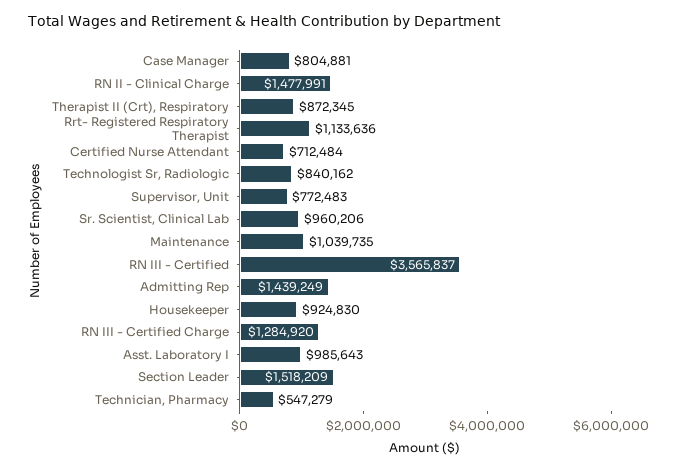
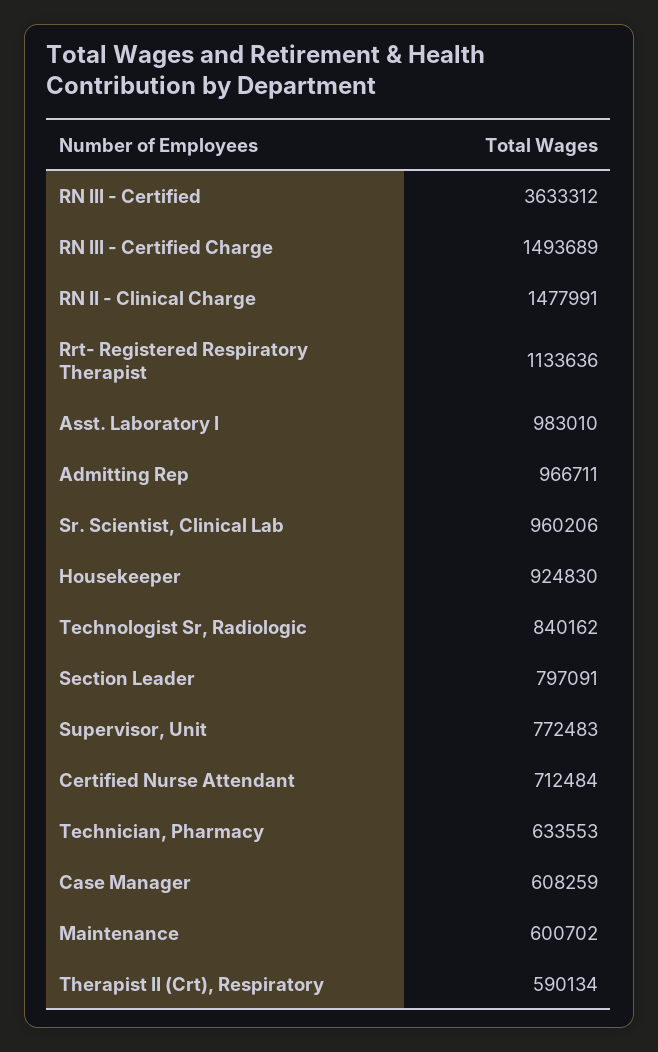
Case Manager: 804881 -> 608259
Therapist II (Crt), Respiratory: 872345 -> 590134
Maintenance: 1039735 -> 600702
RN III - Certified: 3565837 -> 3633312
Admitting Rep: 1439249 -> 966711
RN III - Certified Charge: 1284920 -> 1493689
Asst. Laboratory I: 985643 -> 983010
Section Leader: 1518209 -> 797091
Technician, Pharmacy: 547279 -> 633553

